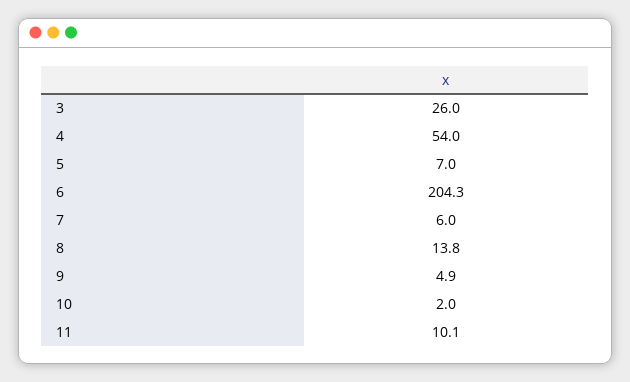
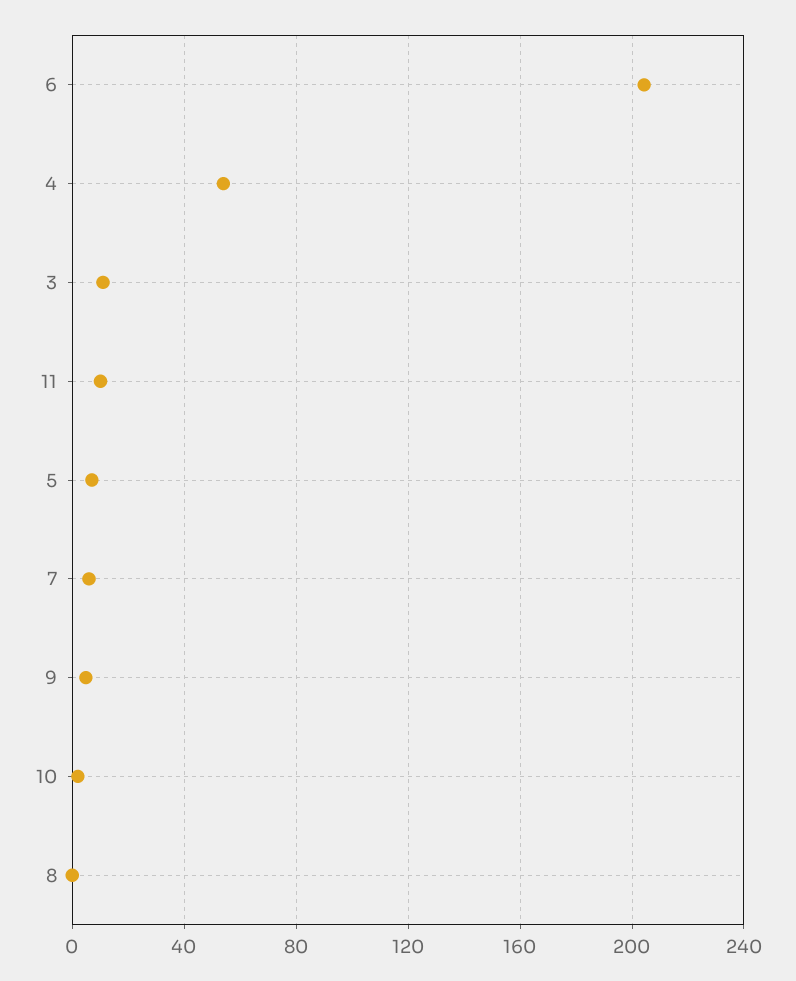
3: 26 -> 10
8: 13.8 -> 0

